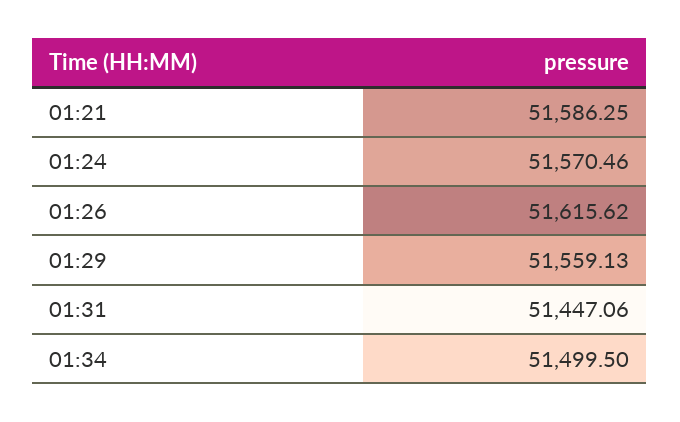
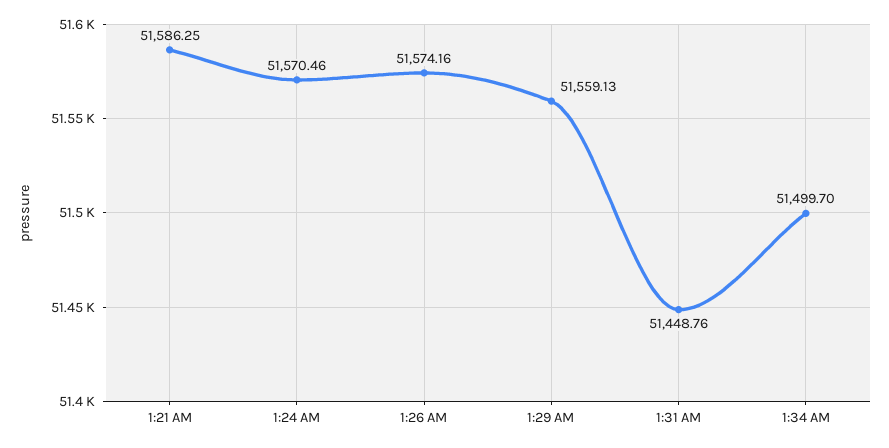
01:26: 51615.62 -> 51574.16
01:31: 51447.06 -> 51448.76
01:34: 51499.5 -> 51499.7

